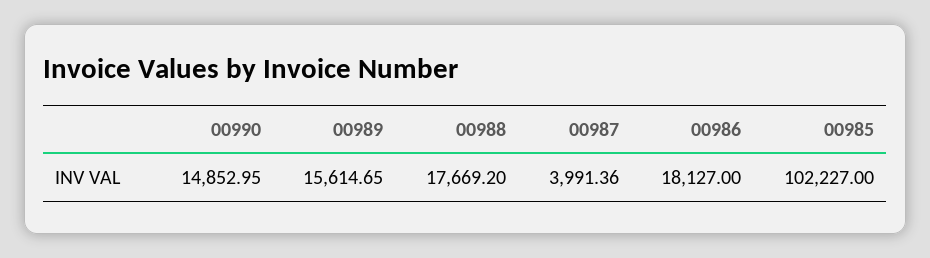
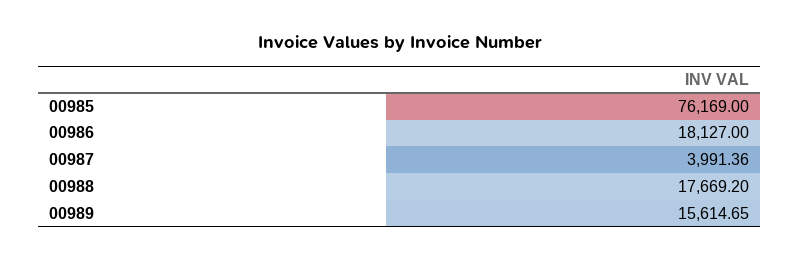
00990: 14852.95 -> none
00985: 102227 -> 76169

